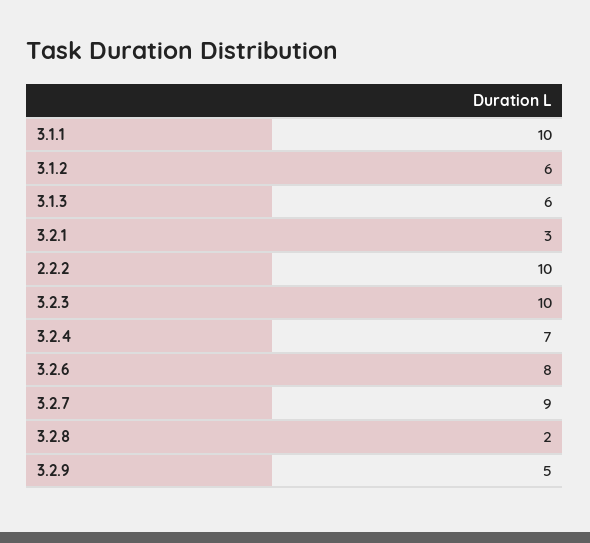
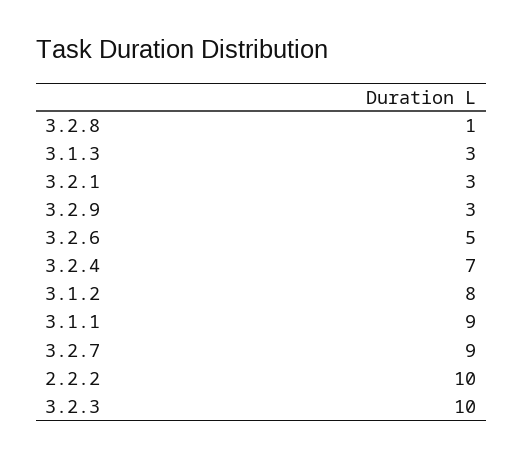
3.1.1: 10 -> 9
3.1.2: 6 -> 8
3.1.3: 6 -> 3
3.2.6: 8 -> 5
3.2.8: 2 -> 1
3.2.9: 5 -> 3

